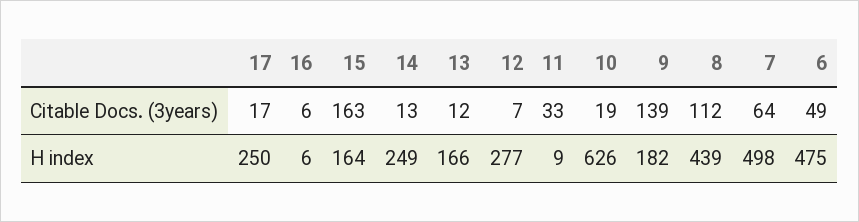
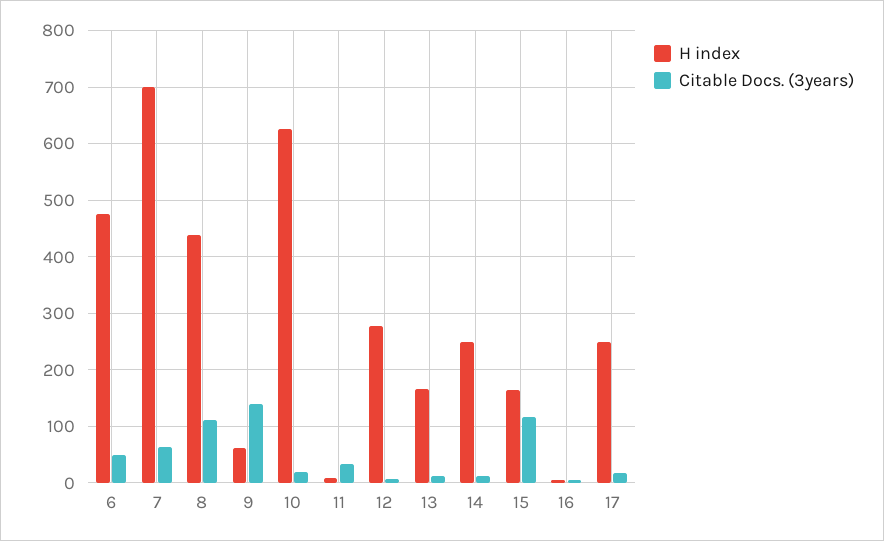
Citable Docs. (3years), 15: 163 -> 120
H index, 9: 182 -> 60
H index, 7: 498 -> 700

